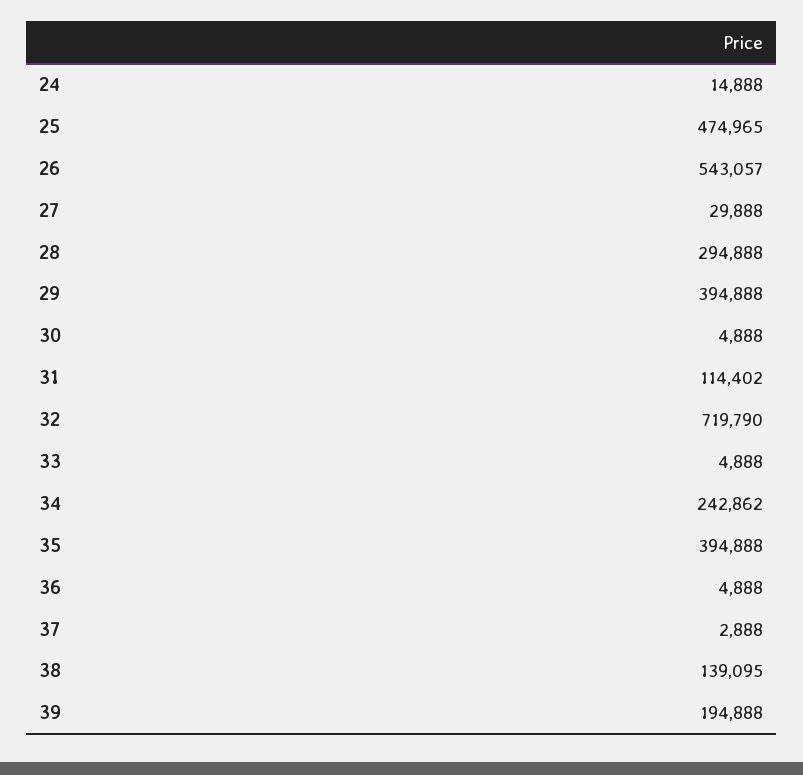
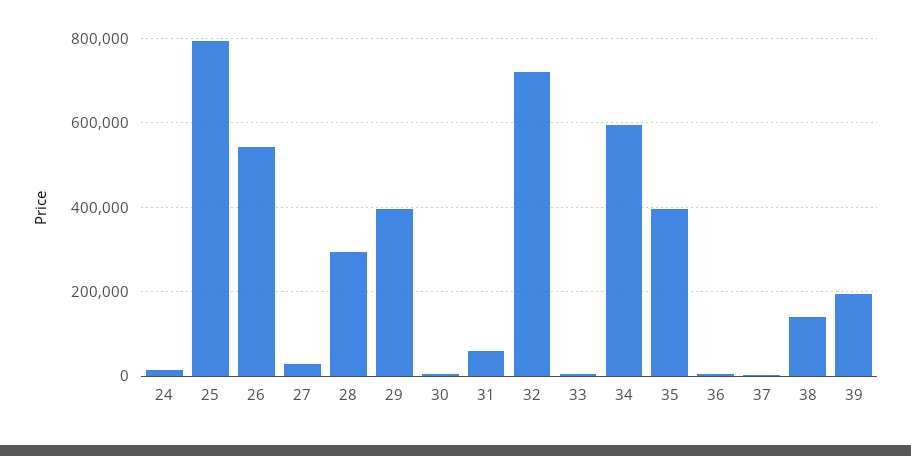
25: 474965 -> 800000
31: 114402 -> 60000
34: 242862 -> 600000

